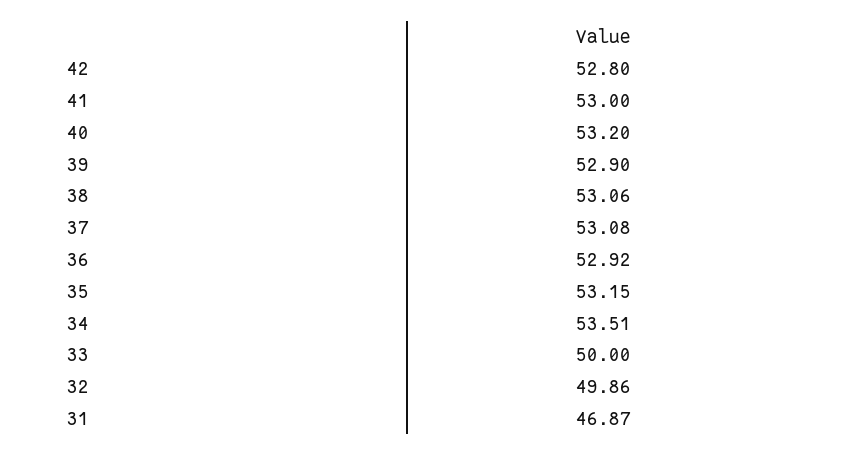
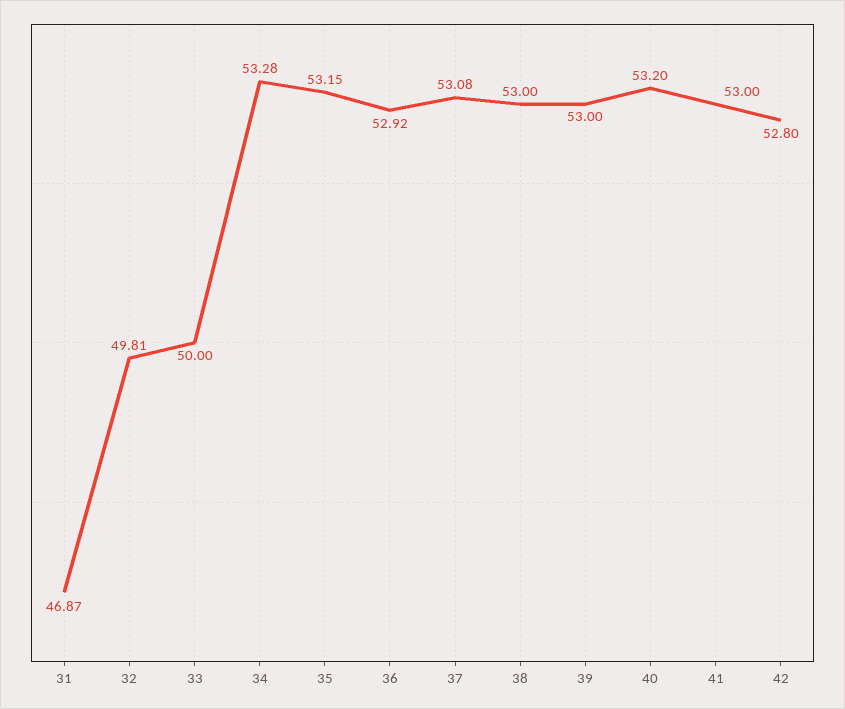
39: 52.9 -> 53
38: 53.06 -> 53
34: 53.51 -> 53.28
32: 49.86 -> 49.81

